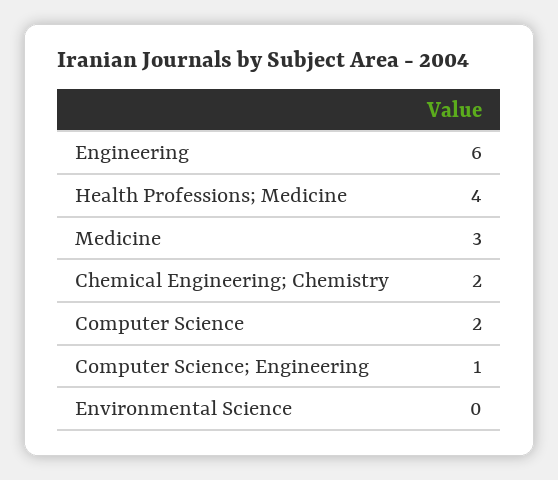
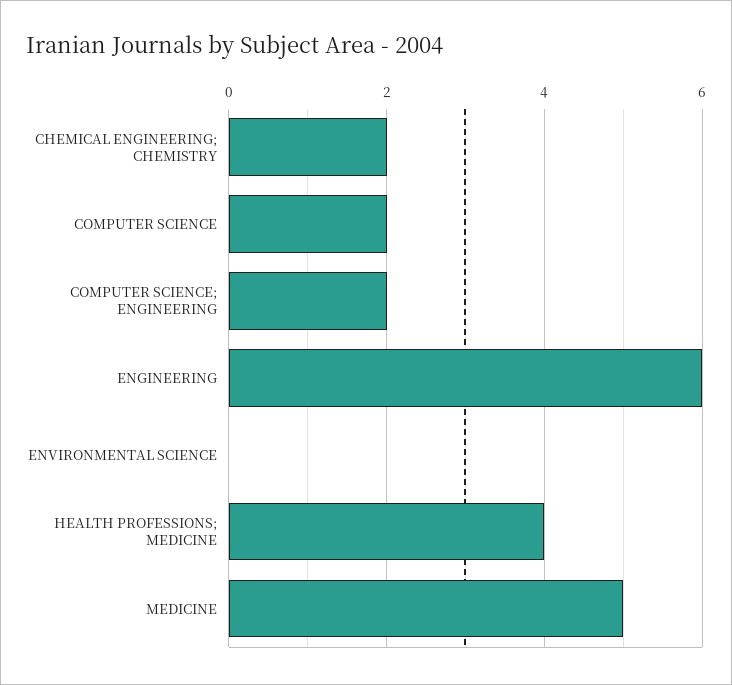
Medicine: 3 -> 5
Computer Science; Engineering: 1 -> 2

